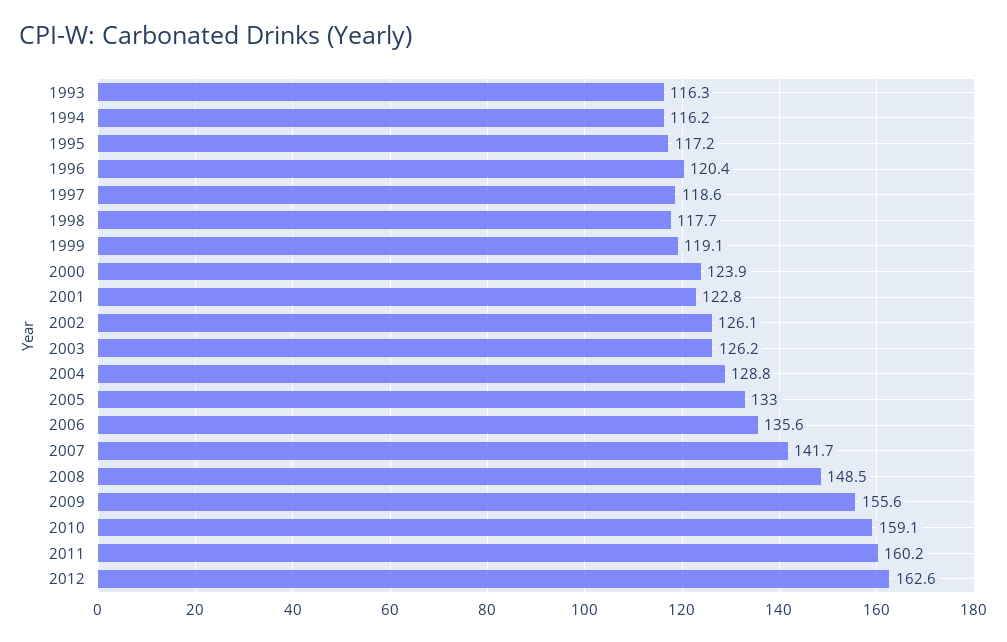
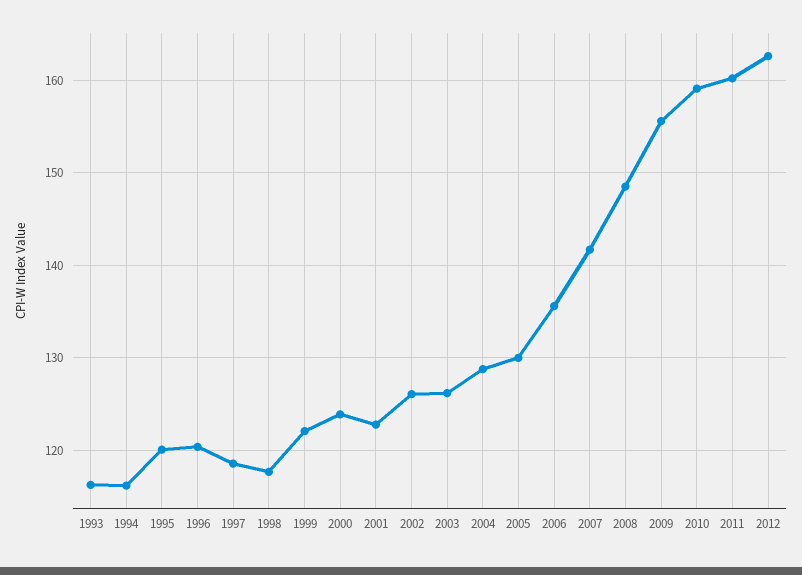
1995: 117.2 -> 120
1999: 119.1 -> 122
2005: 133 -> 130

